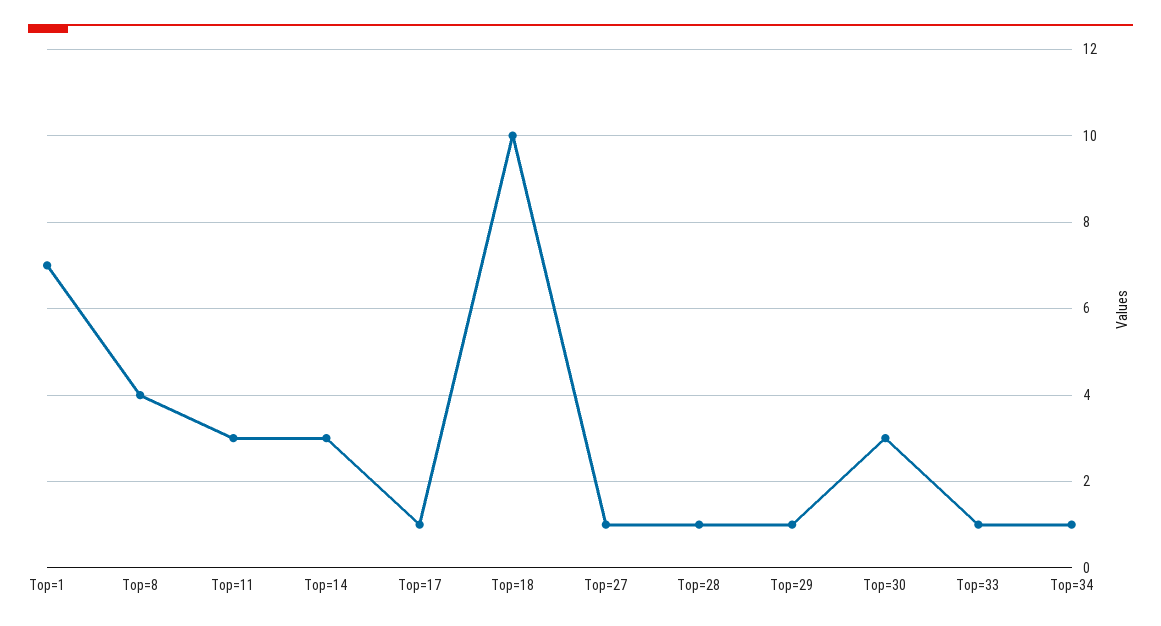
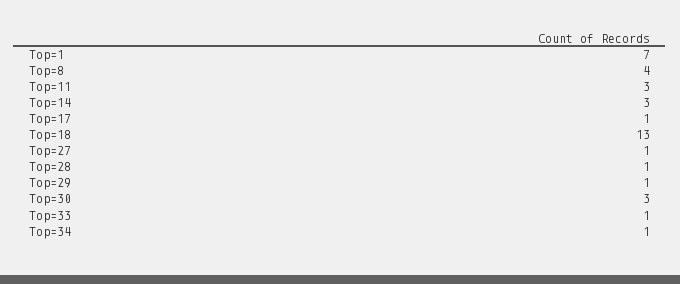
Top=18: 10 -> 13

